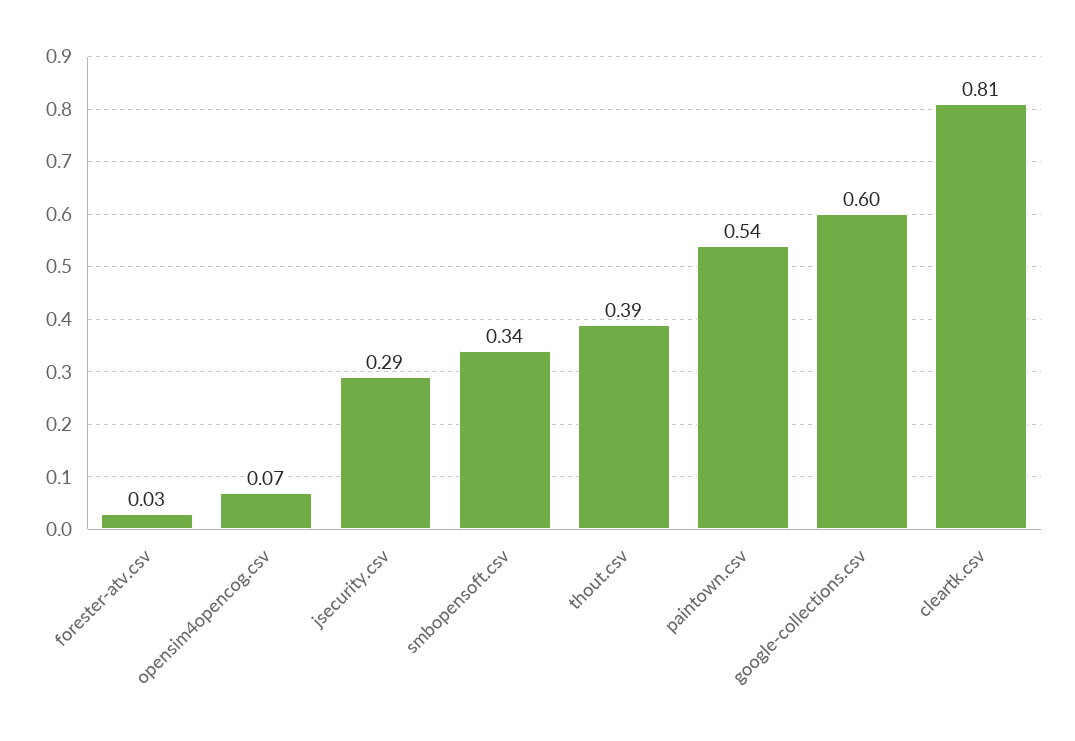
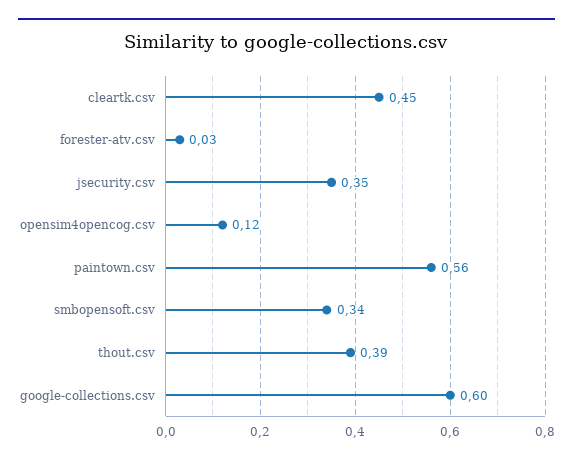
opensim4opencog.csv: 0.07 -> 0.12
jsecurity.csv: 0.29 -> 0.35
paintown.csv: 0.54 -> 0.56
cleartk.csv: 0.81 -> 0.45

